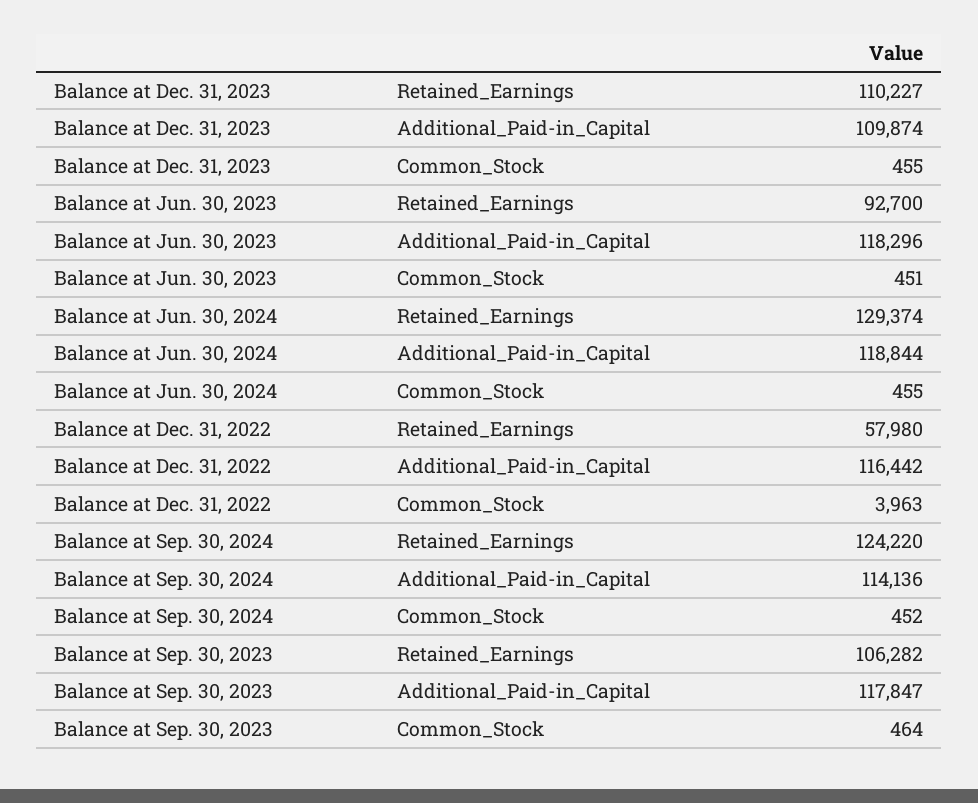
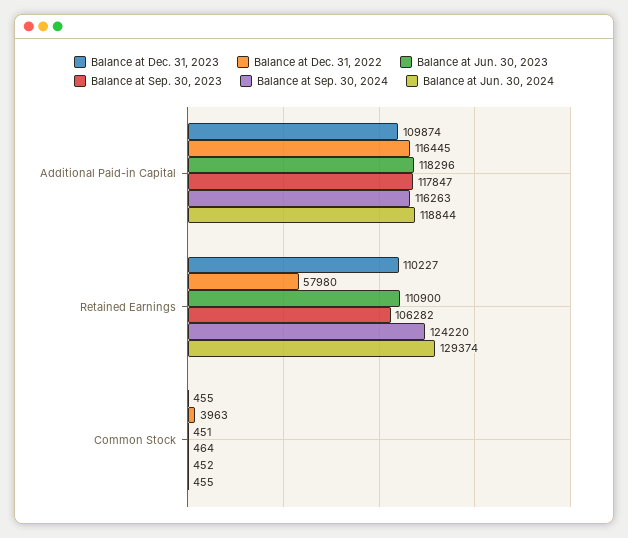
Balance at Jun. 30, 2023, Retained_Earnings: 92700 -> 110900
Balance at Dec. 31, 2022, Additional_Paid-in_Capital: 116442 -> 116445
Balance at Sep. 30, 2024, Additional_Paid-in_Capital: 114136 -> 116263

